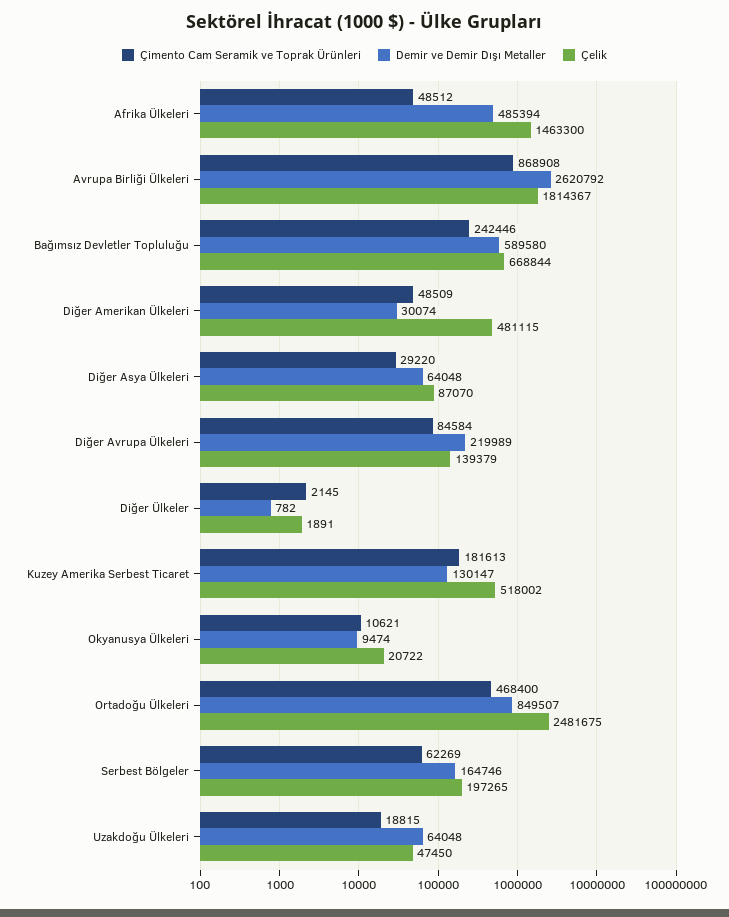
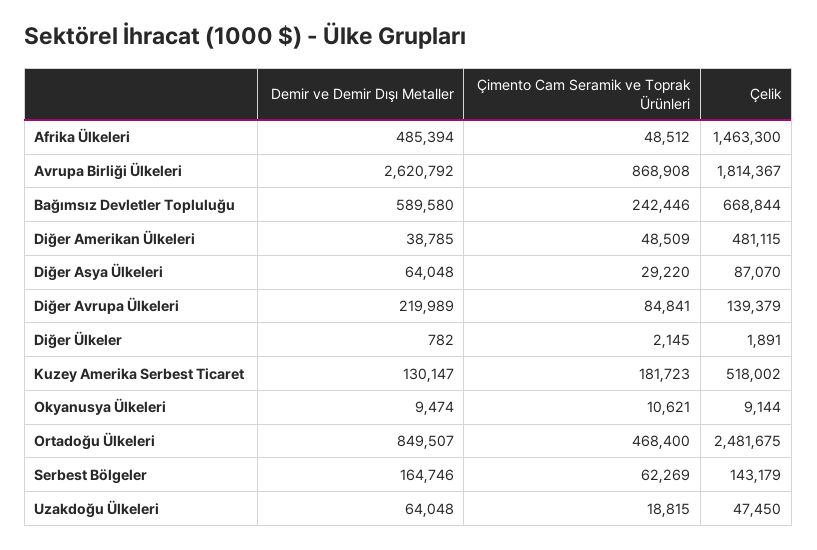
Demir ve Demir Dışı Metaller, Diğer Amerikan Ülkeleri: 30074 -> 38785
Çimento Cam Seramik ve Toprak Ürünleri, Diğer Avrupa Ülkeleri: 84584 -> 84841
Çimento Cam Seramik ve Toprak Ürünleri, Kuzey Amerika Serbest Ticaret: 181613 -> 181723
Çelik, Okyanusya Ülkeleri: 20722 -> 9144
Çelik, Serbest Bölgeler: 197265 -> 143179

